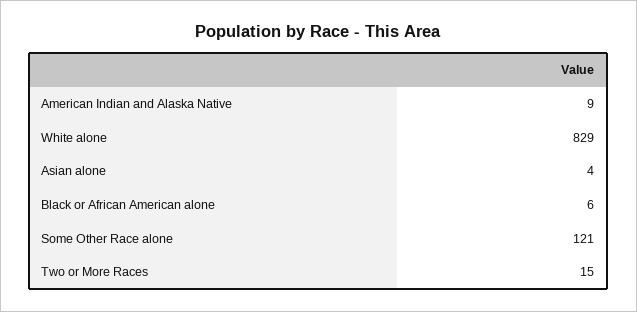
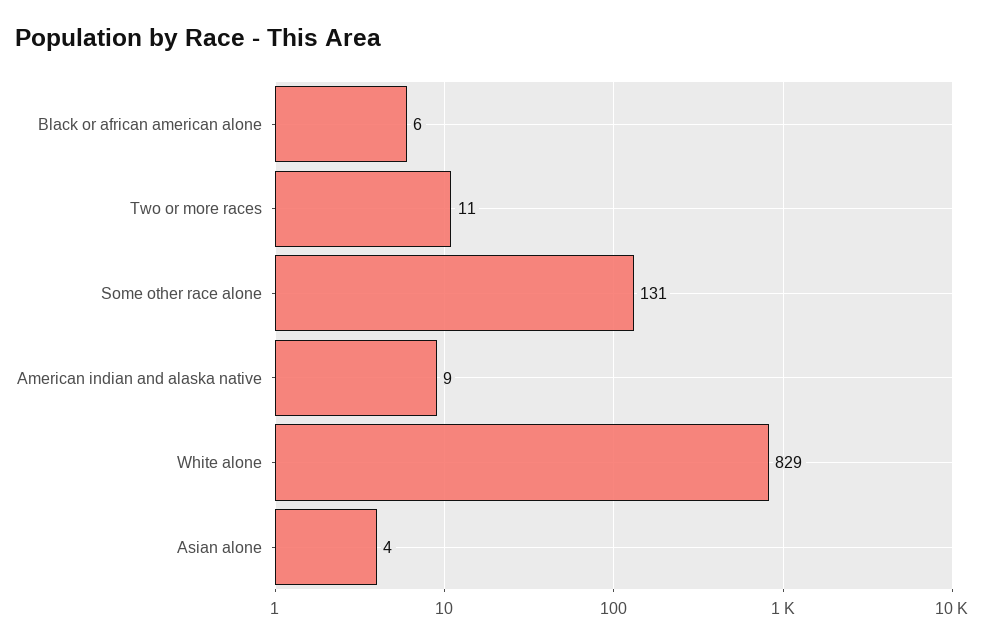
Some Other Race alone: 121 -> 131
Two or More Races: 15 -> 11

